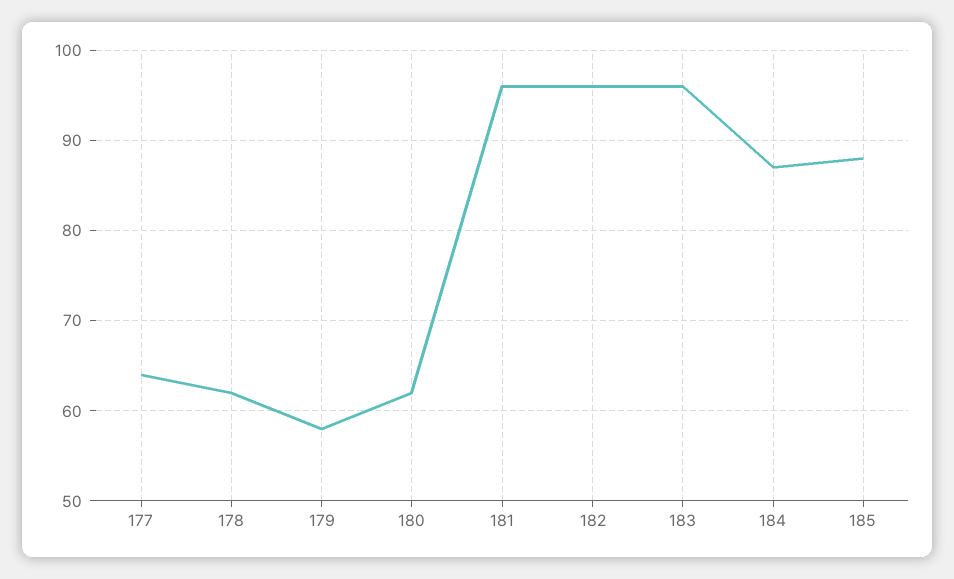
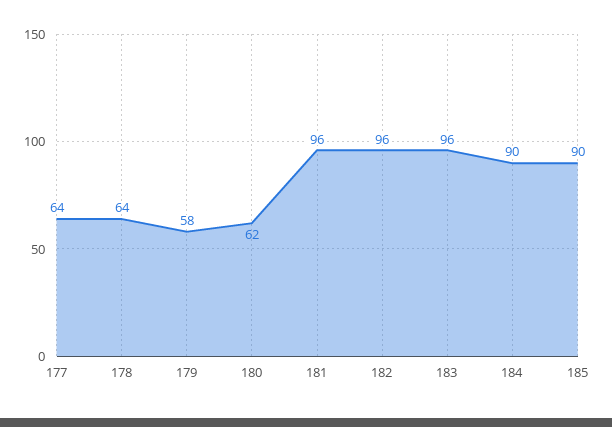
178: 62 -> 64
184: 87 -> 90
185: 88 -> 90

